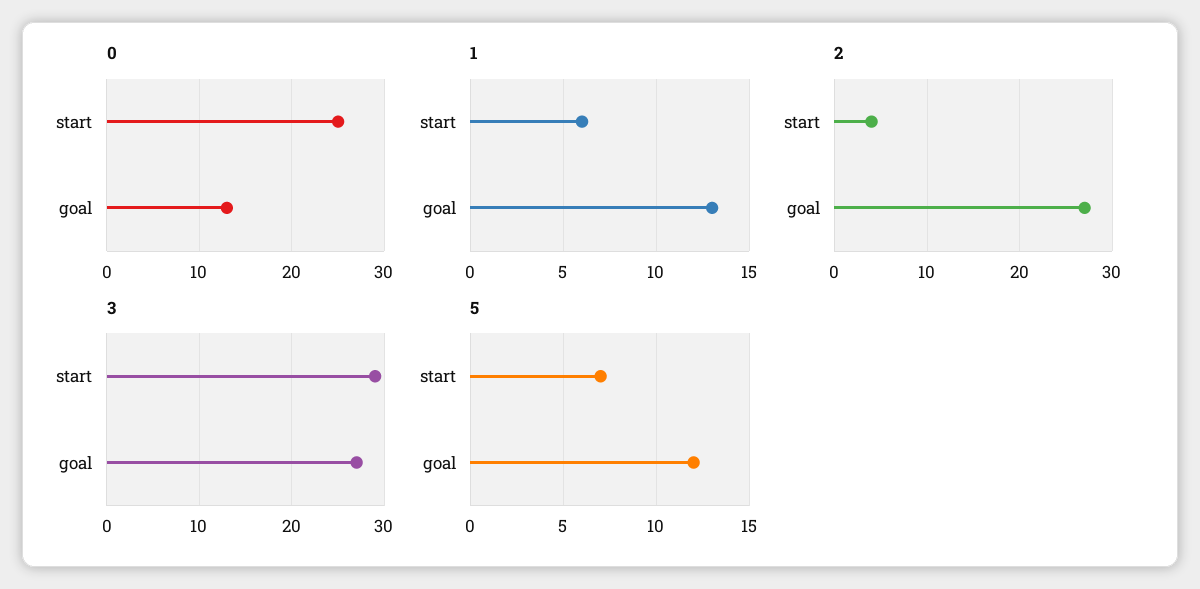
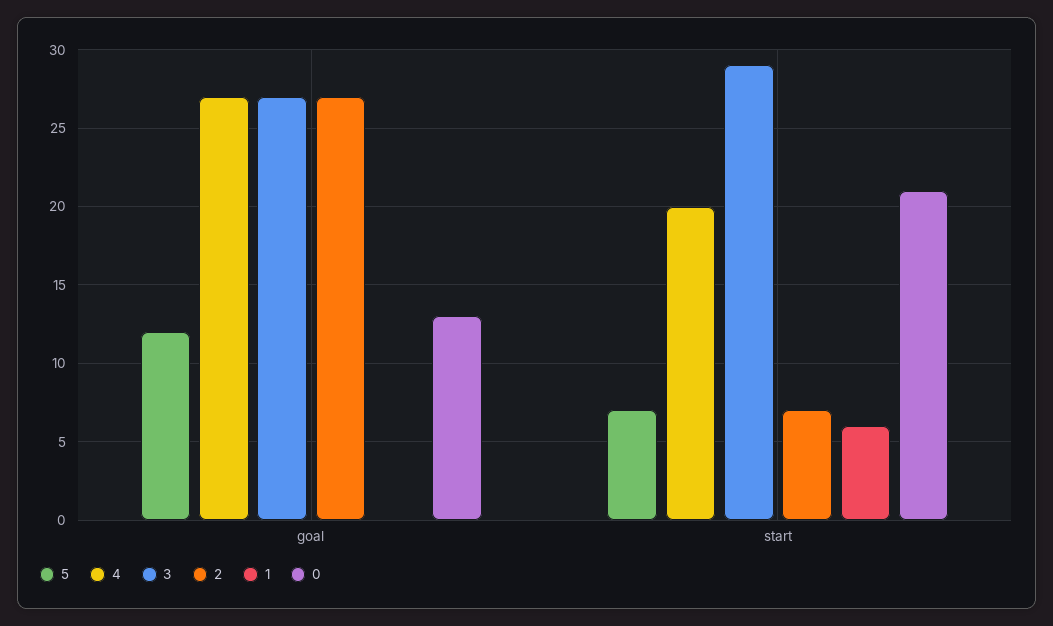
0, start: 25 -> 21
1, goal: 13 -> 0
2, start: 4 -> 7
4, goal: none -> 27
4, start: none -> 20

